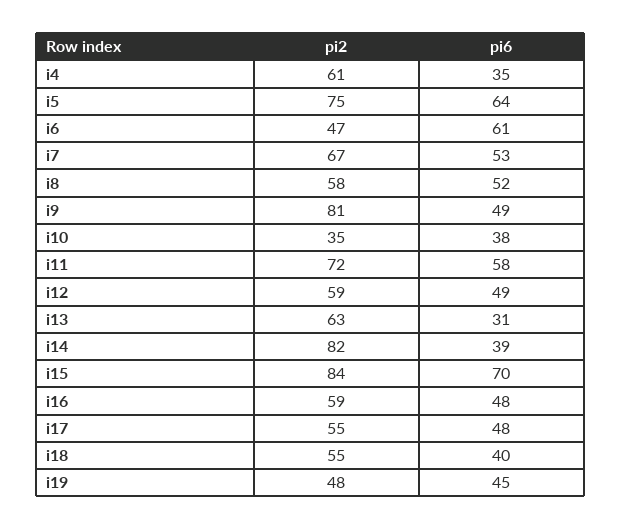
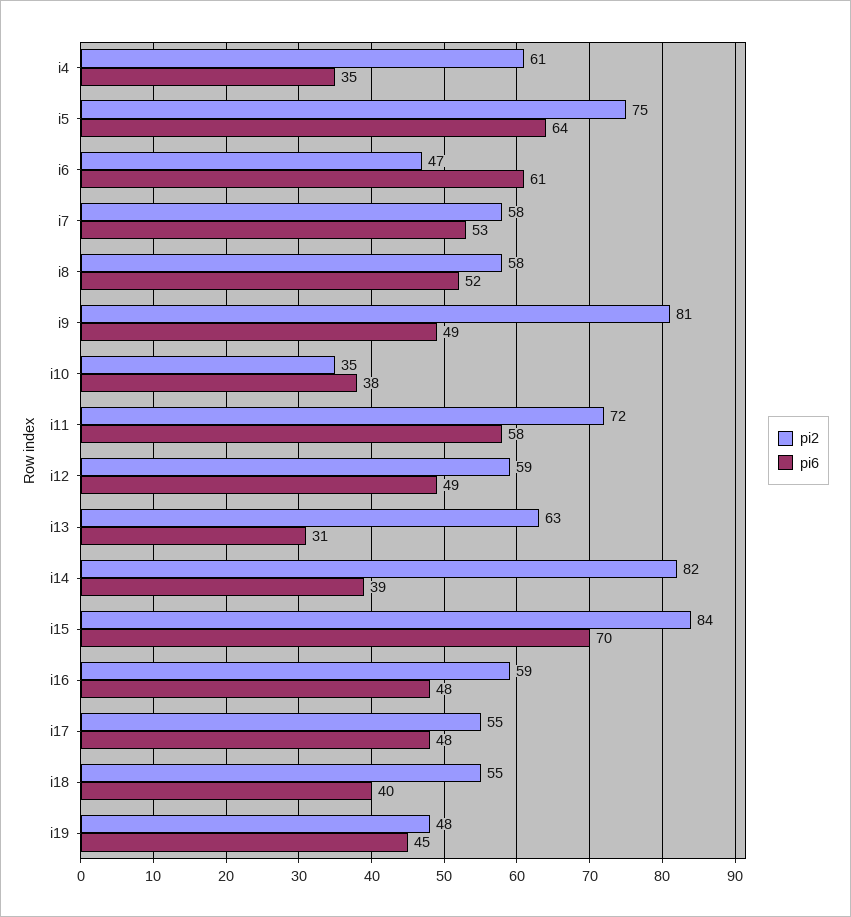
pi2, i7: 67 -> 58

